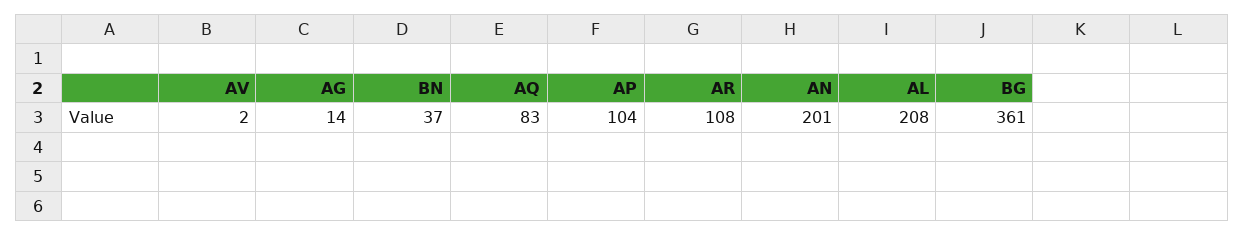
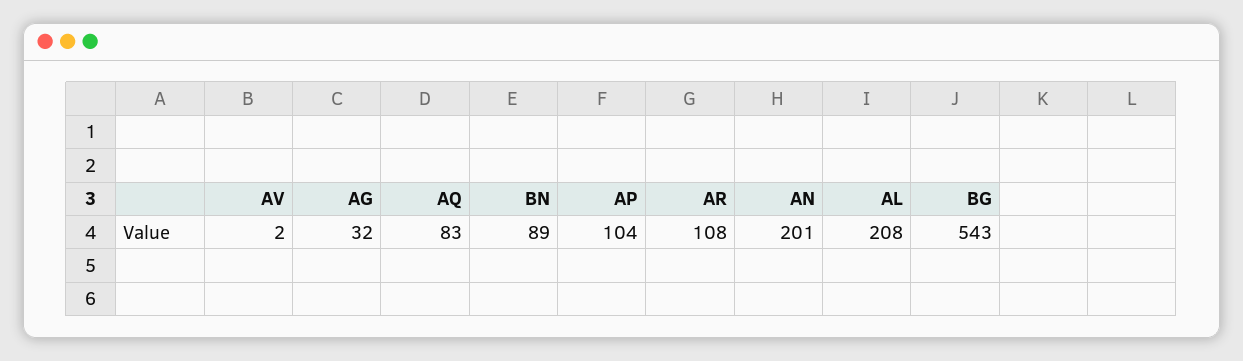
AG: 14 -> 32
BN: 37 -> 89
BG: 361 -> 543

